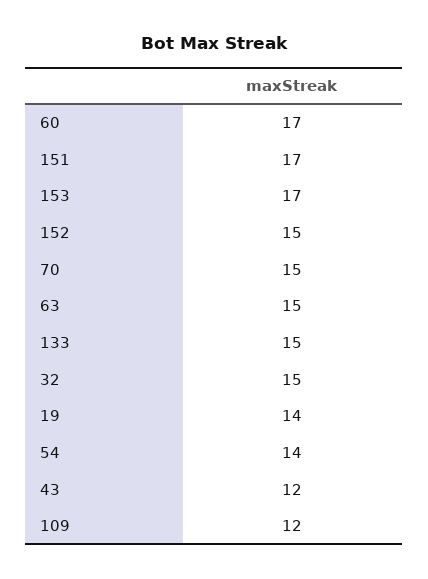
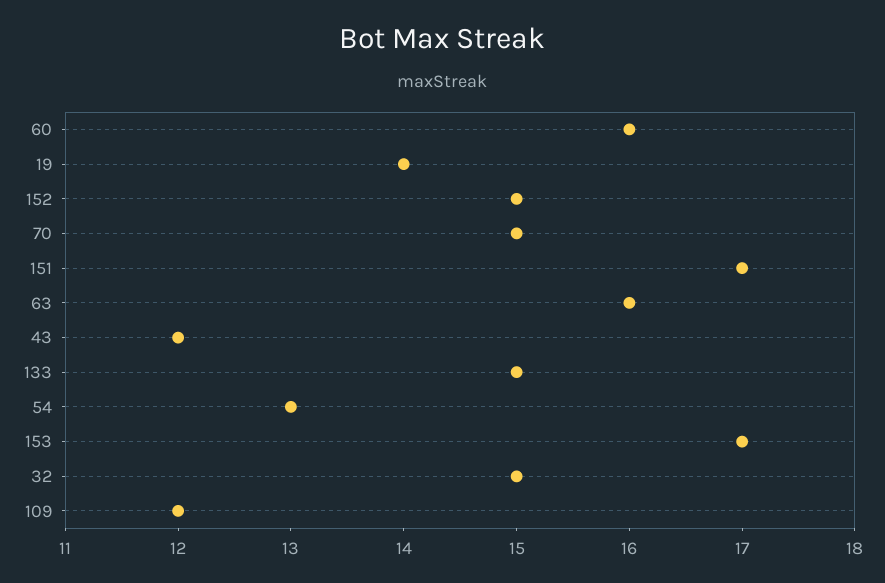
60: 17 -> 16
63: 15 -> 16
54: 14 -> 13

